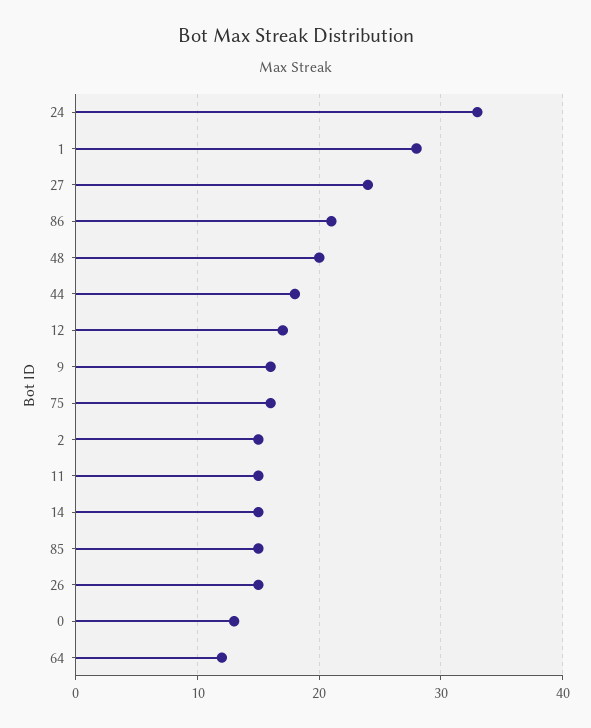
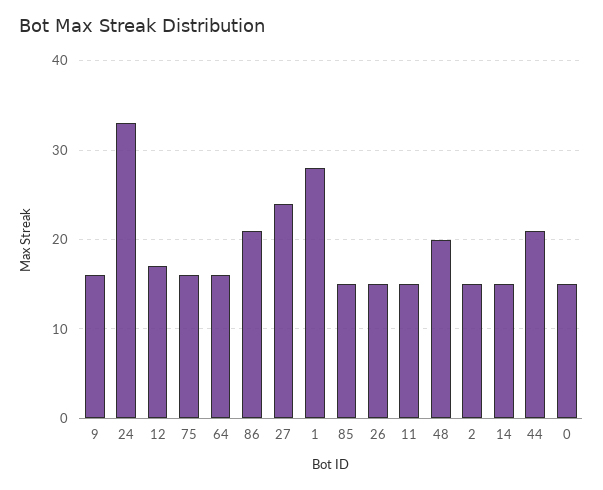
44: 18 -> 21
0: 13 -> 15
64: 12 -> 16

